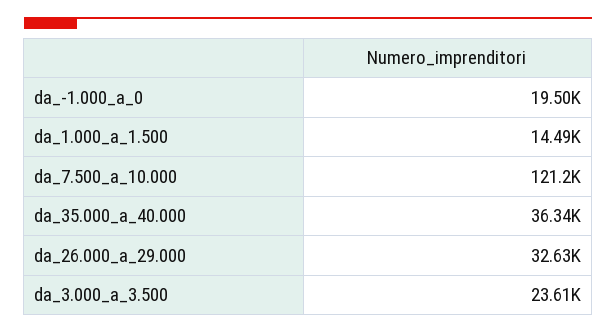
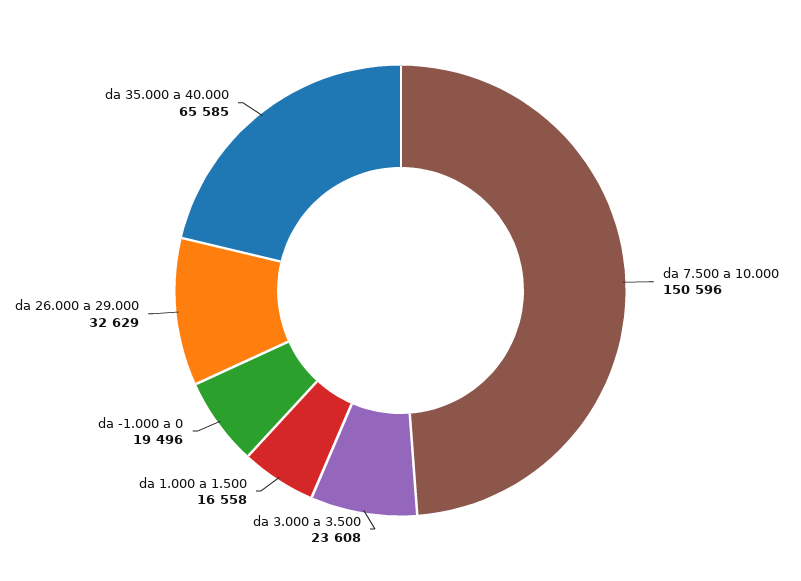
da_1.000_a_1.500: 14490 -> 16558
da_7.500_a_10.000: 121200 -> 150596
da_35.000_a_40.000: 36340 -> 65585

